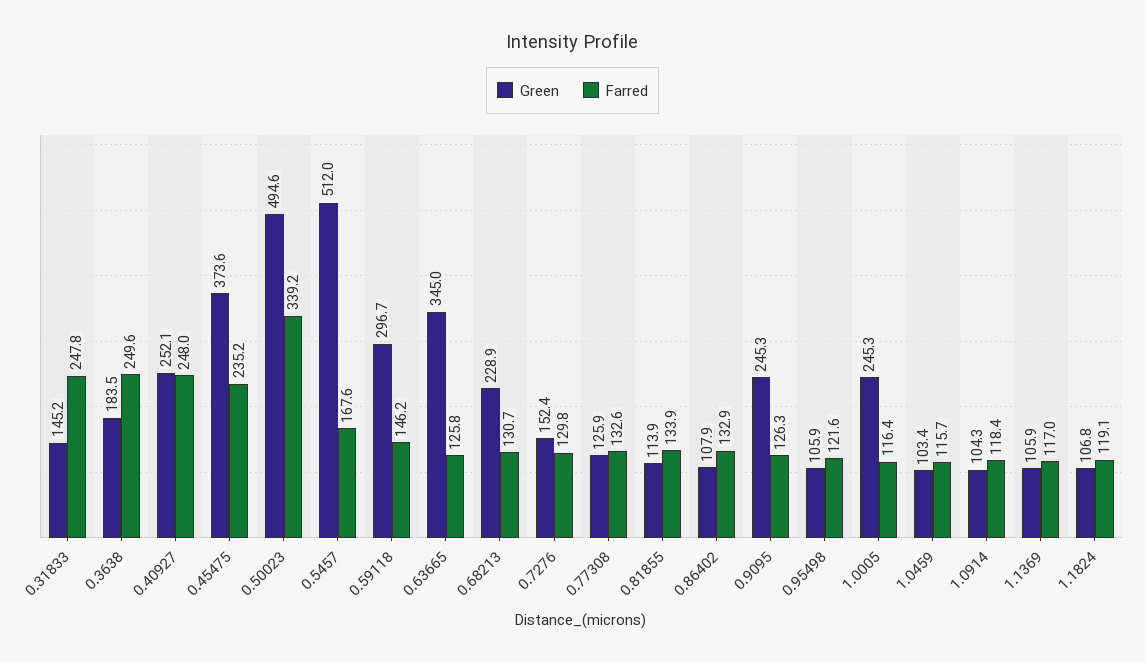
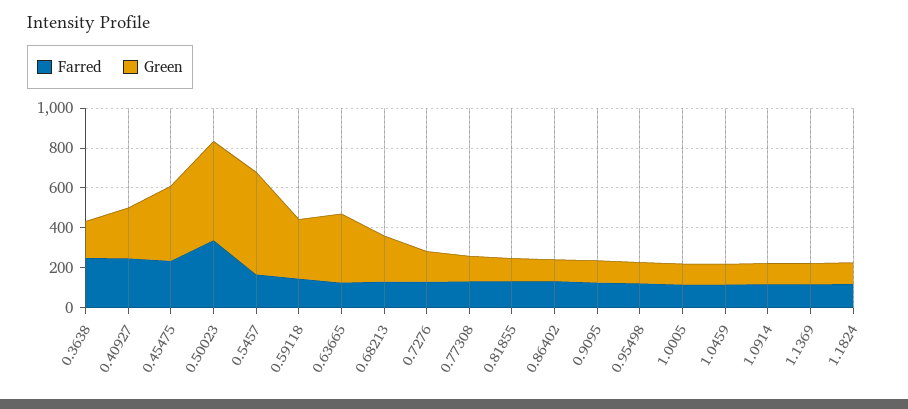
Green, 0.31833: 145.2 -> none
Farred, 0.31833: 247.8 -> none
Green, 0.9095: 245.3 -> 100
Green, 1.0005: 245.3 -> 100

